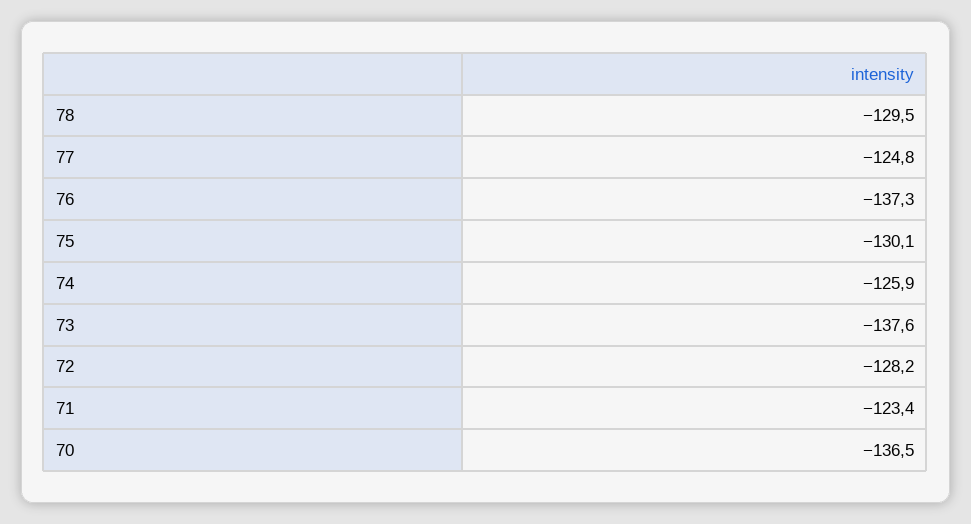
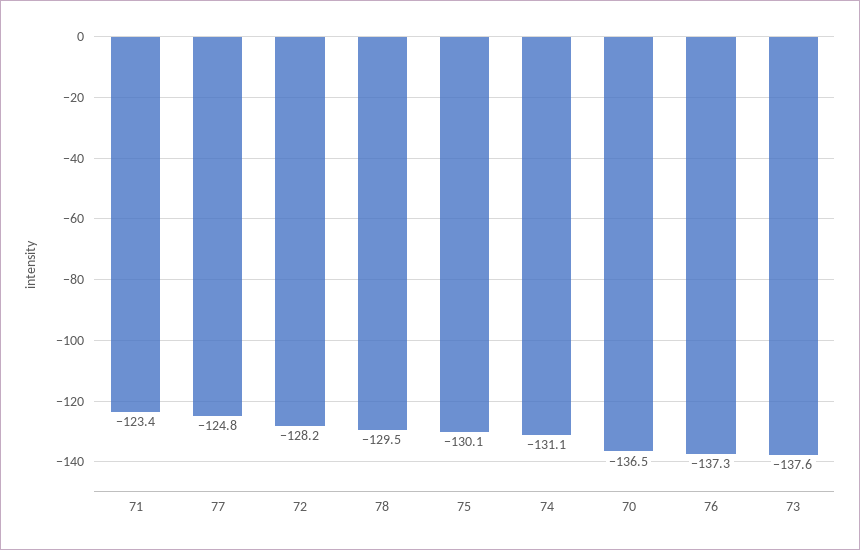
74: -125.9 -> -131.1

